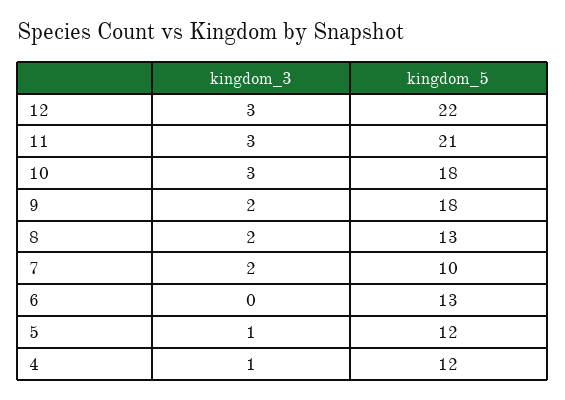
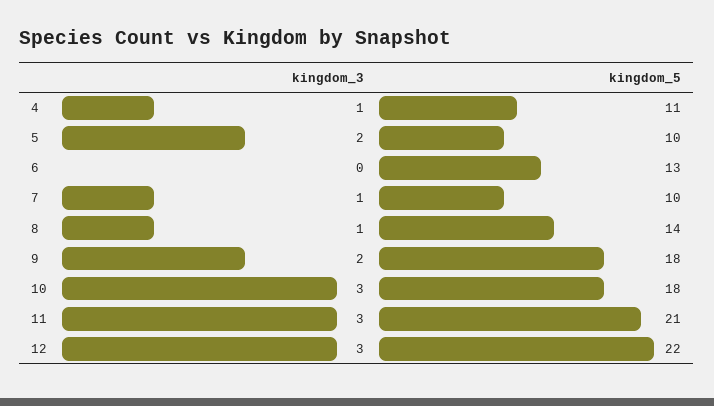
kingdom_3, 8: 2 -> 1
kingdom_5, 8: 13 -> 14
kingdom_3, 7: 2 -> 1
kingdom_3, 5: 1 -> 2
kingdom_5, 5: 12 -> 10
kingdom_5, 4: 12 -> 11

